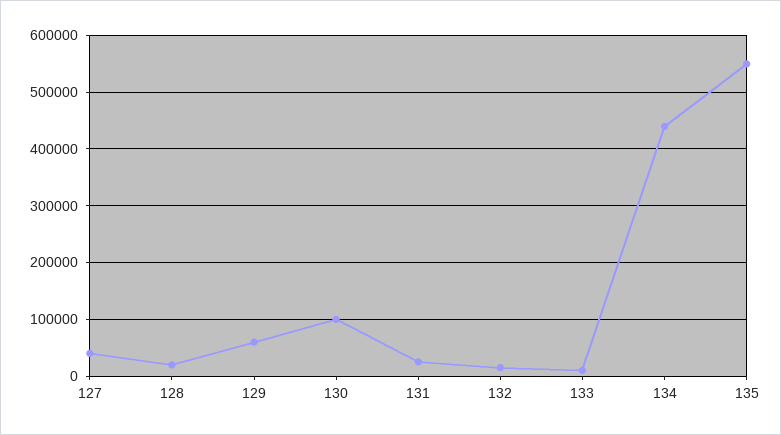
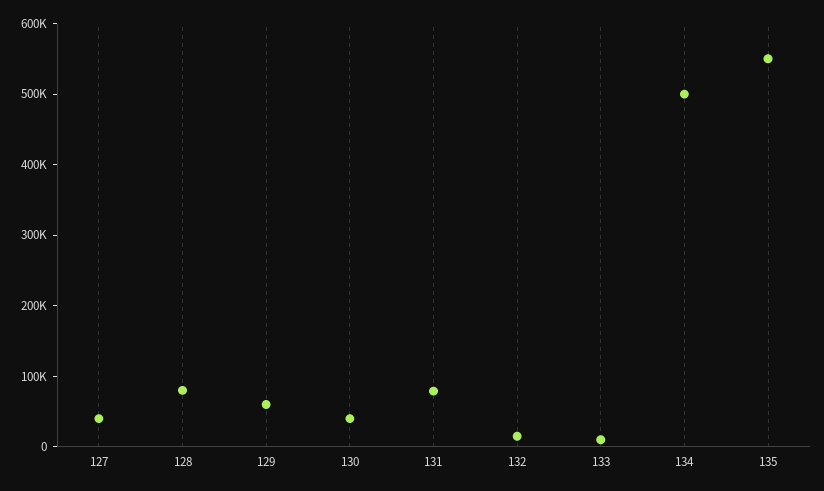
128: 20000 -> 80000
130: 100000 -> 40000
131: 20000 -> 80000
134: 440000 -> 500000

